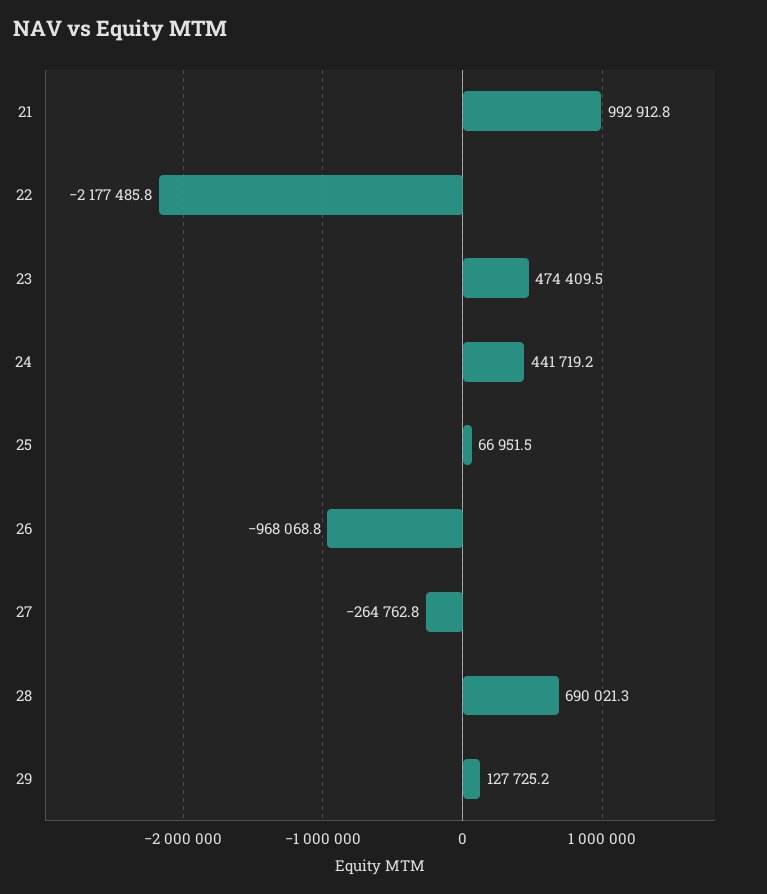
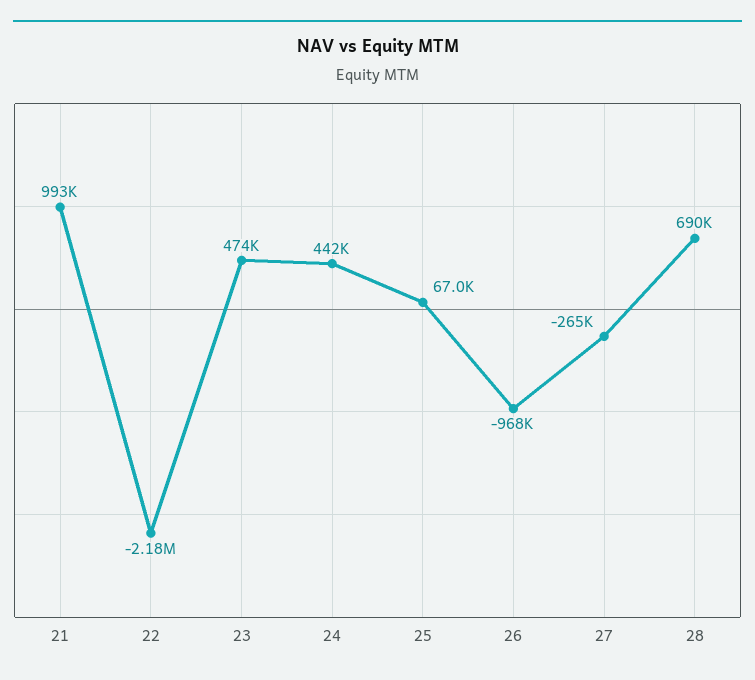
29: 127725.2 -> none

